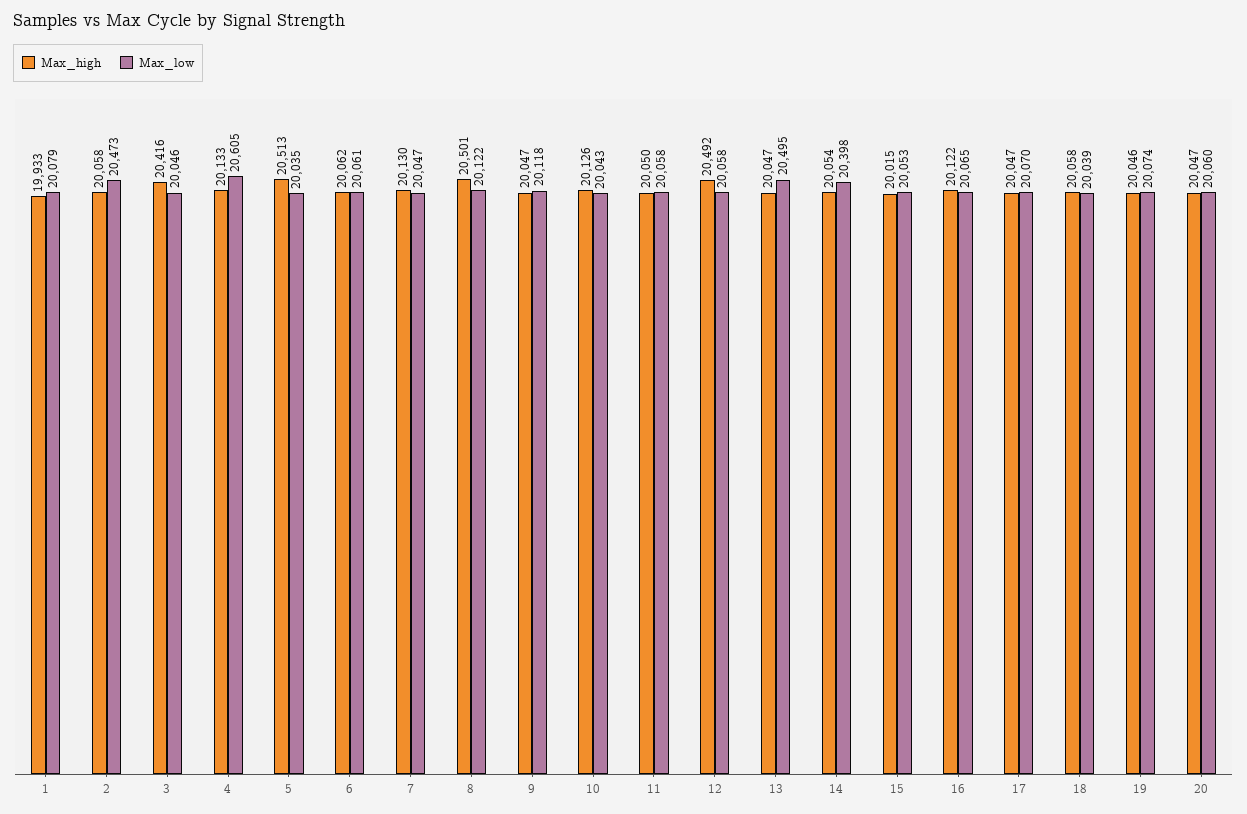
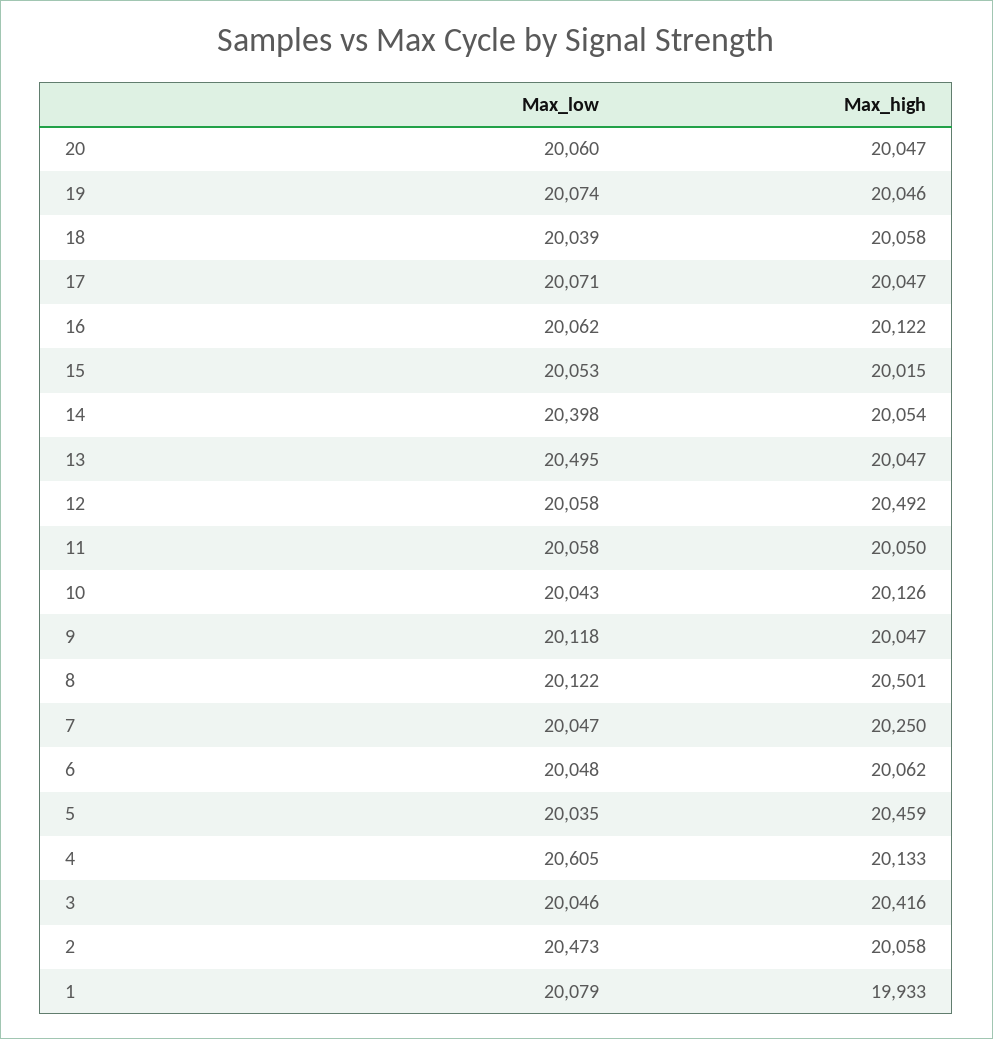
Max_high, 5: 20513 -> 20459
Max_low, 6: 20061 -> 20048
Max_high, 7: 20130 -> 20250
Max_low, 16: 20065 -> 20062
Max_low, 17: 20070 -> 20071

